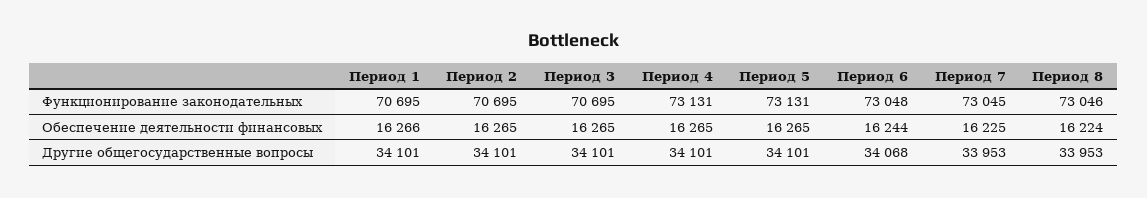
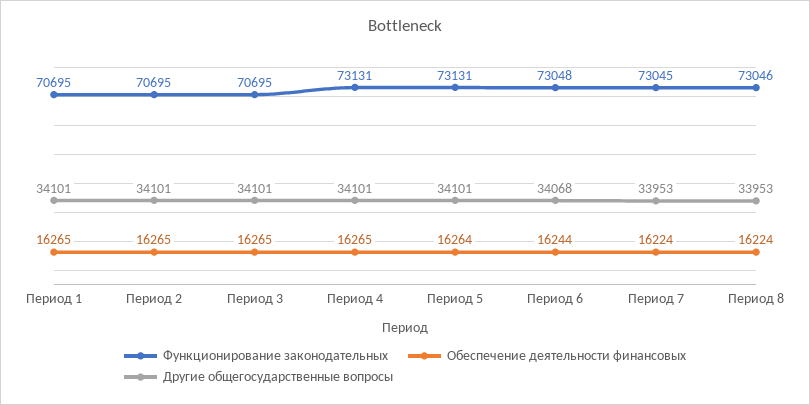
Обеспечение деятельности финансовых, Период 1: 16266 -> 16265
Обеспечение деятельности финансовых, Период 5: 16265 -> 16264
Обеспечение деятельности финансовых, Период 7: 16225 -> 16224

